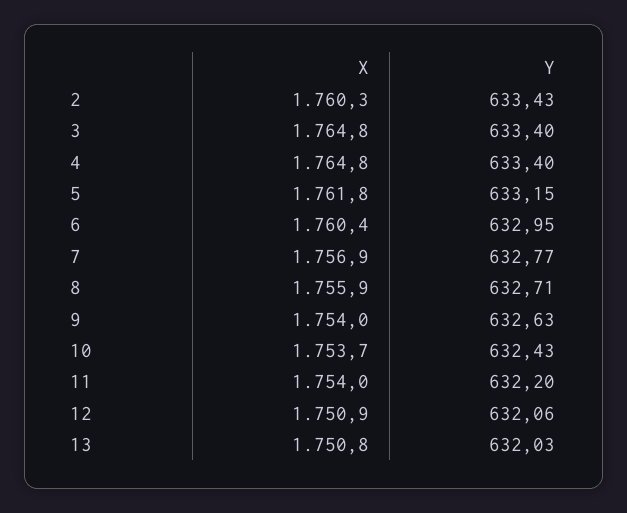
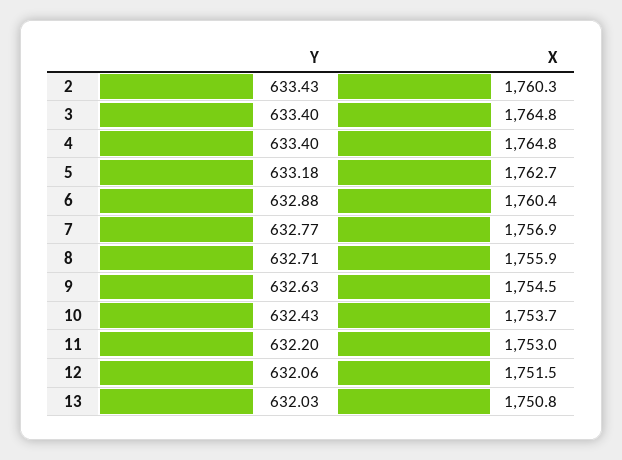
X, 5: 1761.8 -> 1762.7
Y, 5: 633.15 -> 633.18
Y, 6: 632.95 -> 632.88
X, 9: 1754 -> 1754.5
X, 11: 1754 -> 1753
X, 12: 1750.9 -> 1751.5

